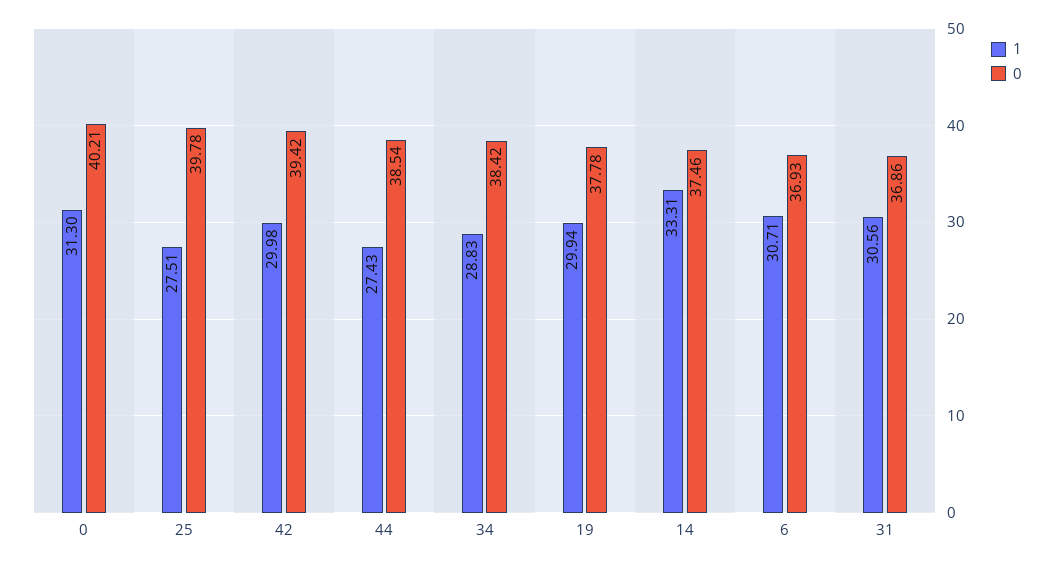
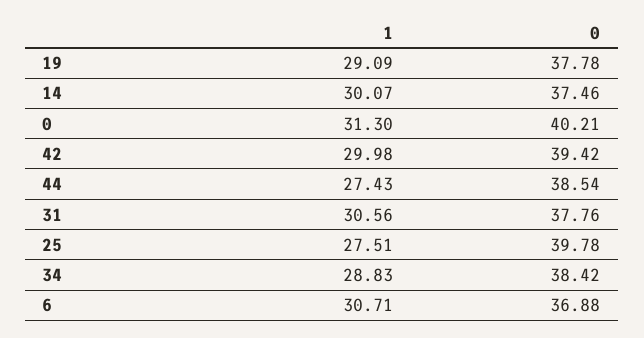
1, 19: 29.94 -> 29.09
1, 14: 33.31 -> 30.07
0, 6: 36.93 -> 36.88
0, 31: 36.86 -> 37.76

